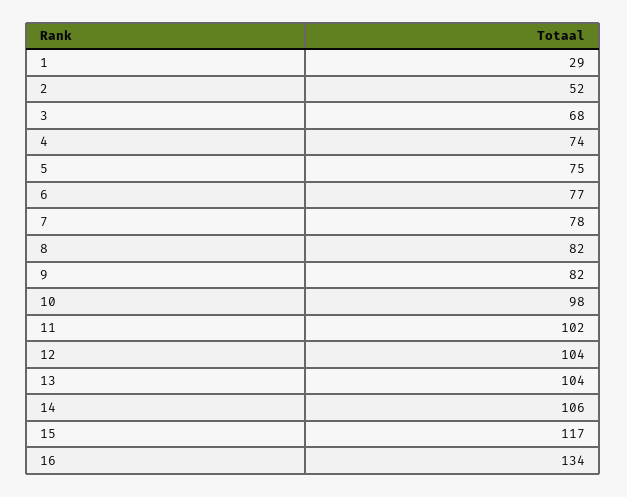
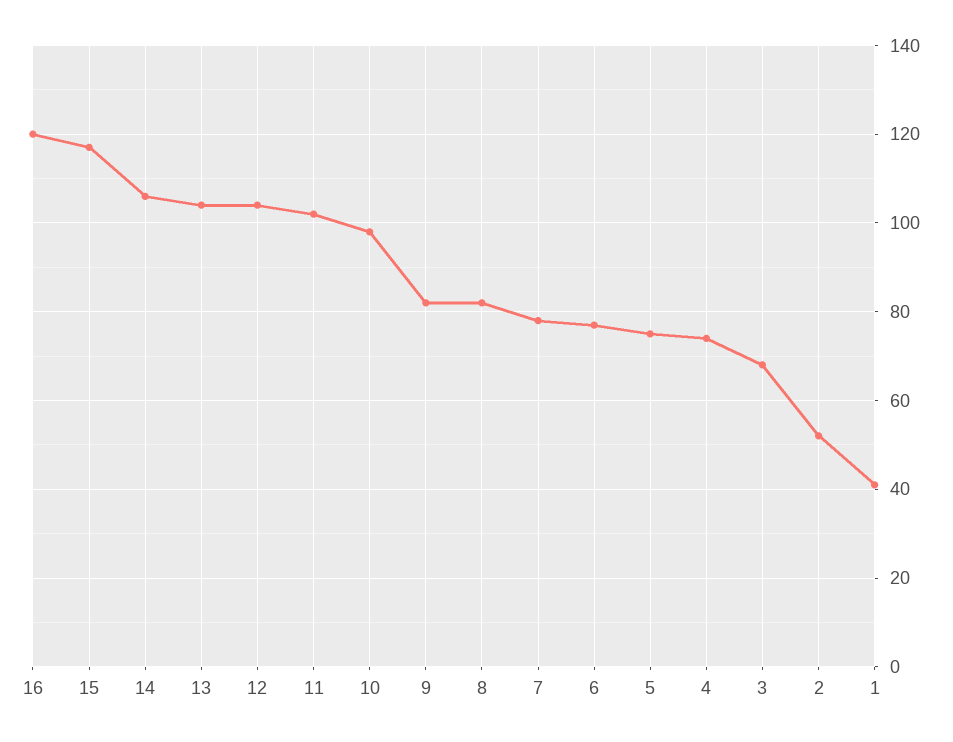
1: 29 -> 40
16: 134 -> 120

